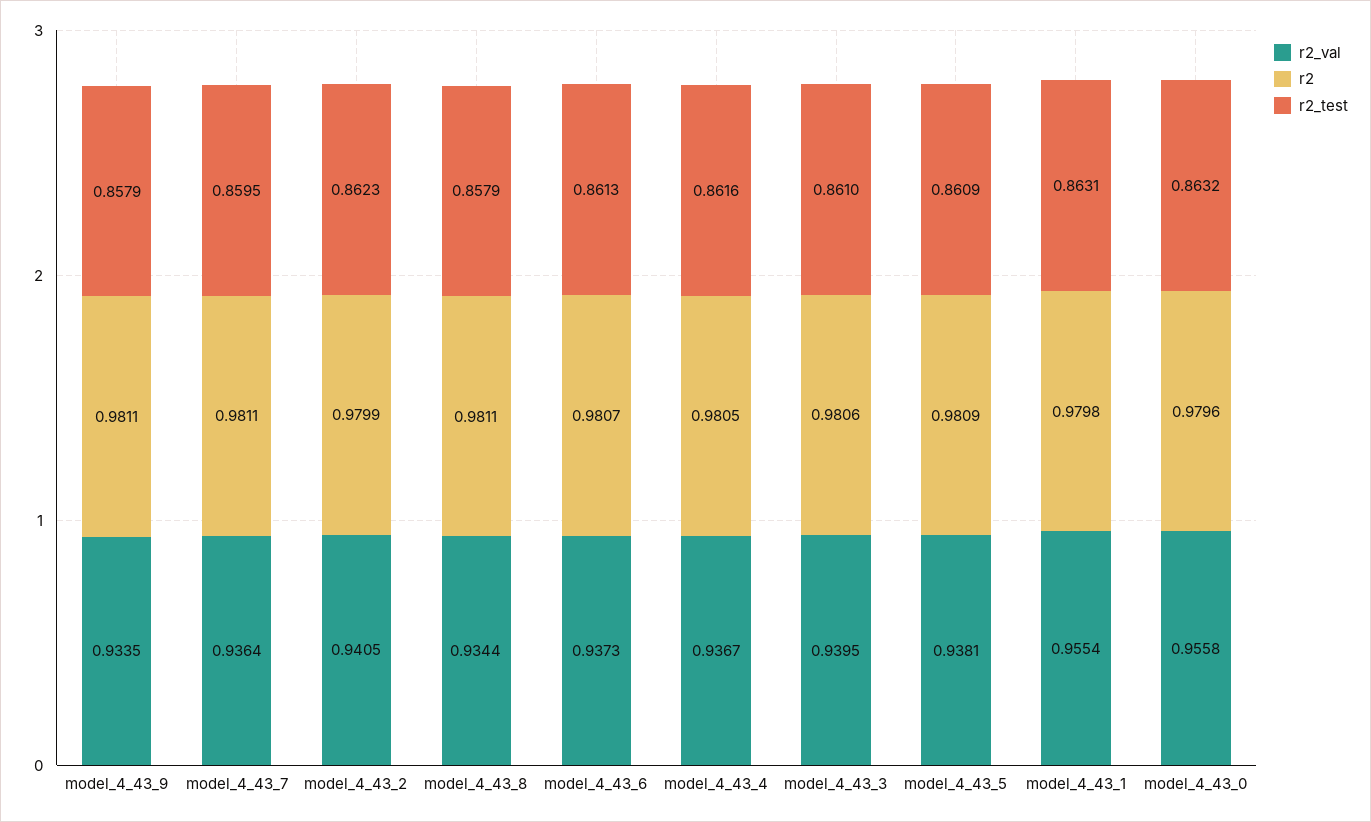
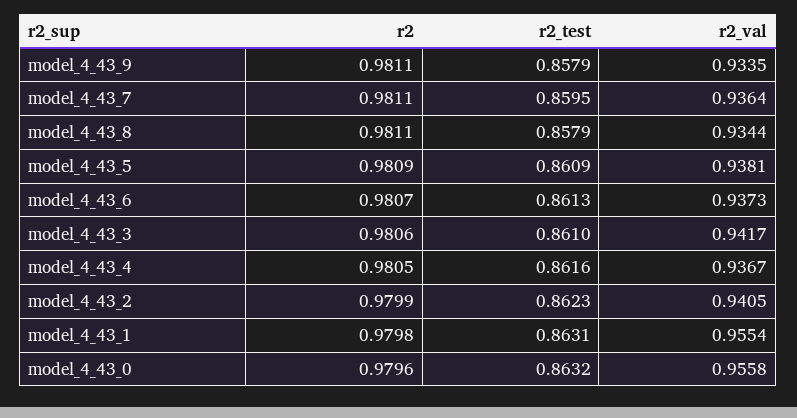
r2_val, model_4_43_3: 0.9395 -> 0.9417

